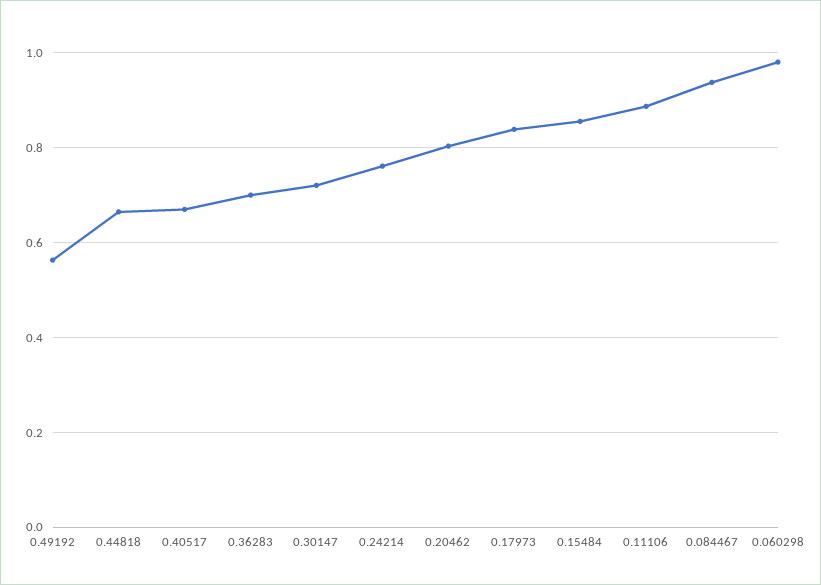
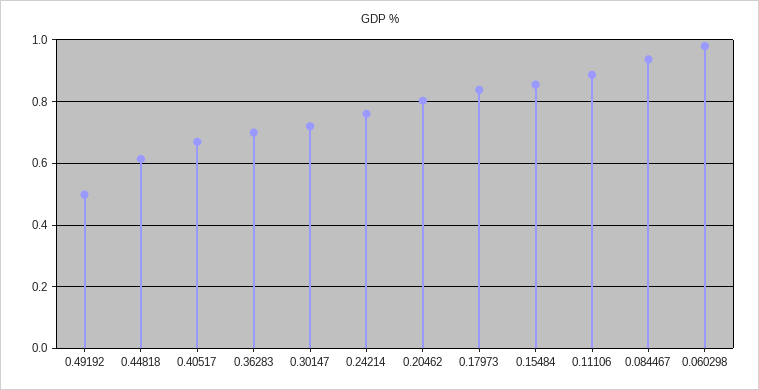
0.49192: 0.56 -> 0.5
0.44818: 0.66 -> 0.62

